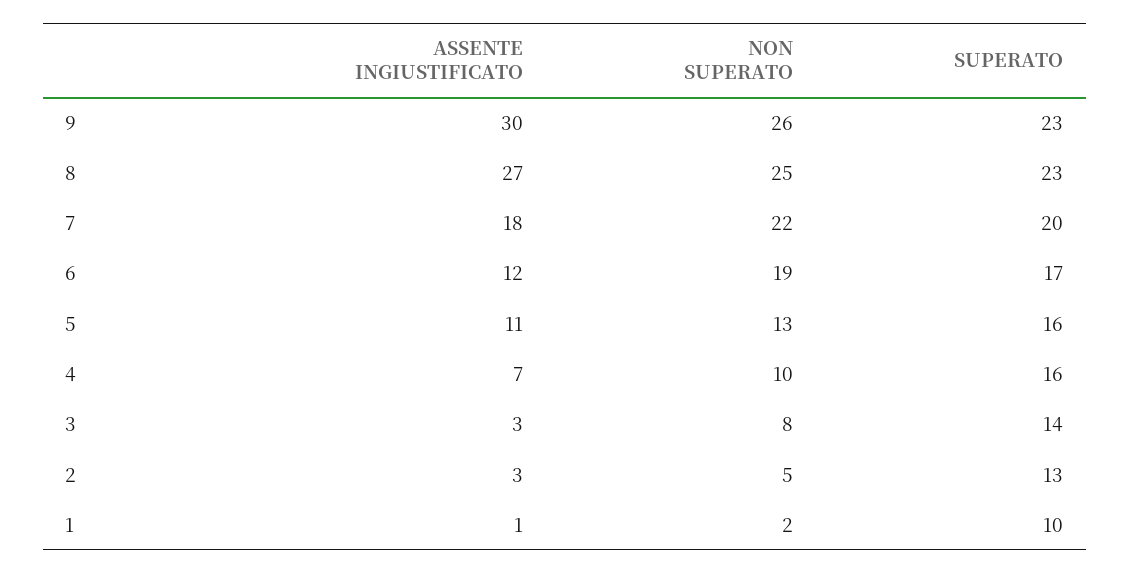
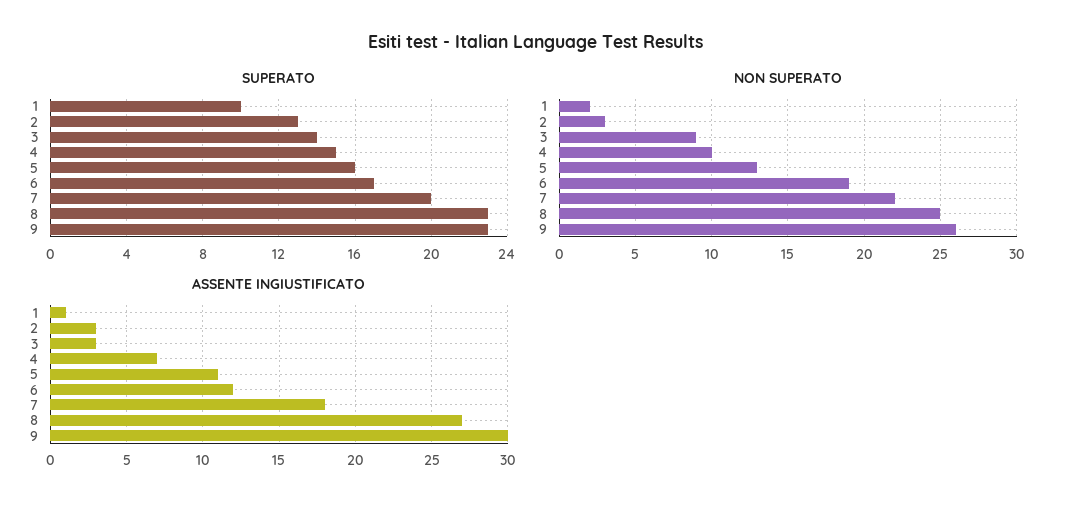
SUPERATO, 4: 16 -> 15
NON SUPERATO, 3: 8 -> 9
NON SUPERATO, 2: 5 -> 3

